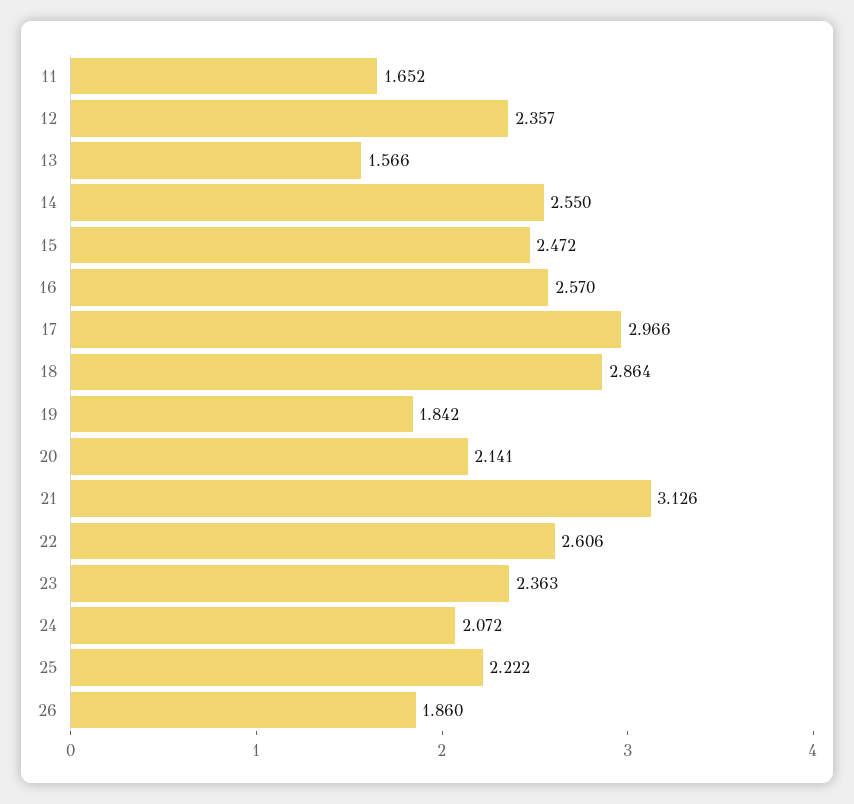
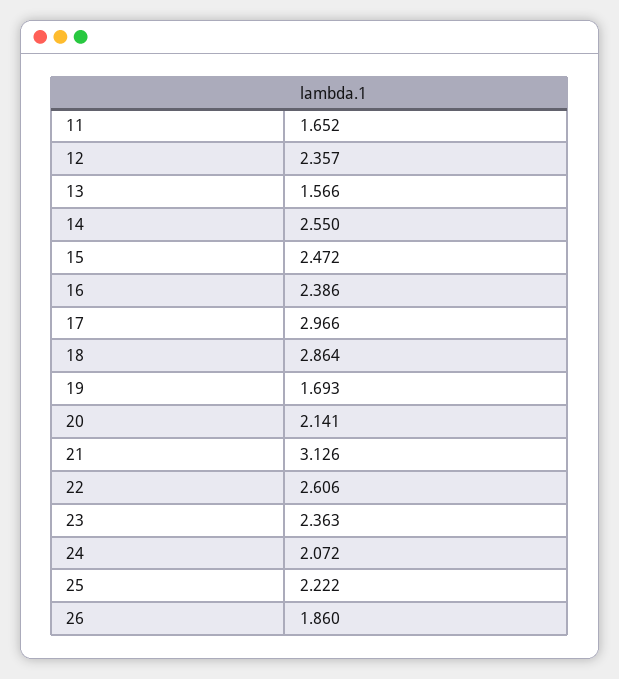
16: 2.57 -> 2.386
19: 1.842 -> 1.693

